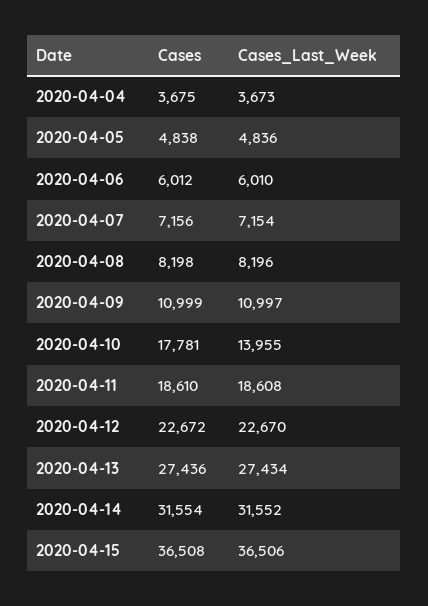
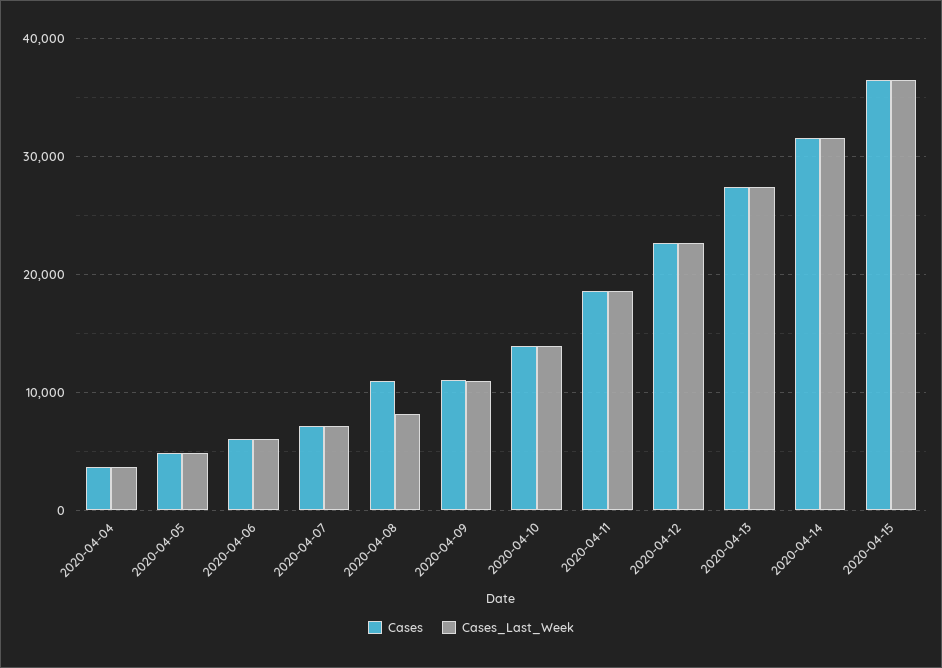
Cases, 2020-04-08: 8198 -> 11000
Cases, 2020-04-10: 17781 -> 14000

